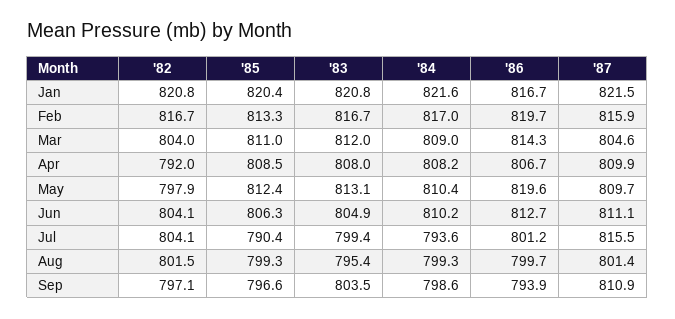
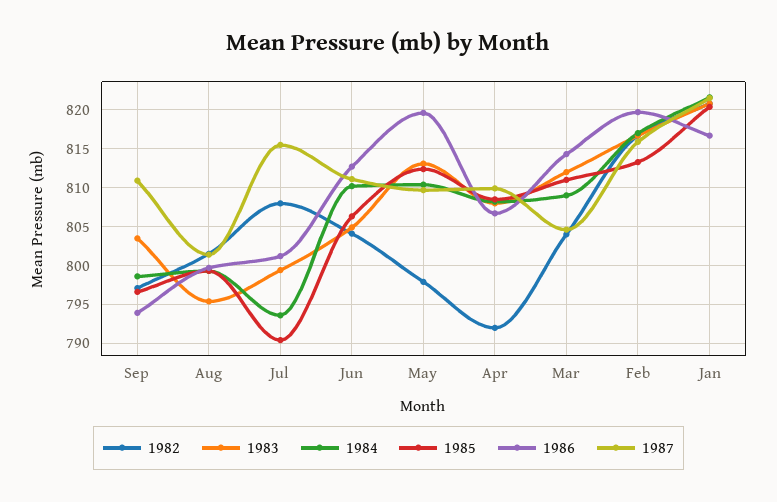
'82, Jul: 804.1 -> 808

